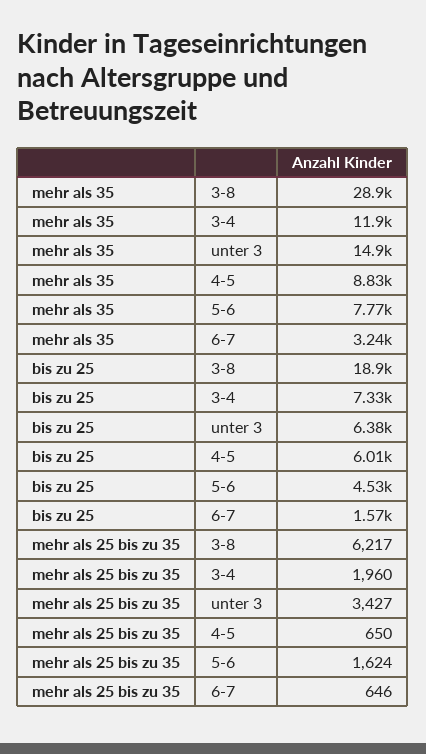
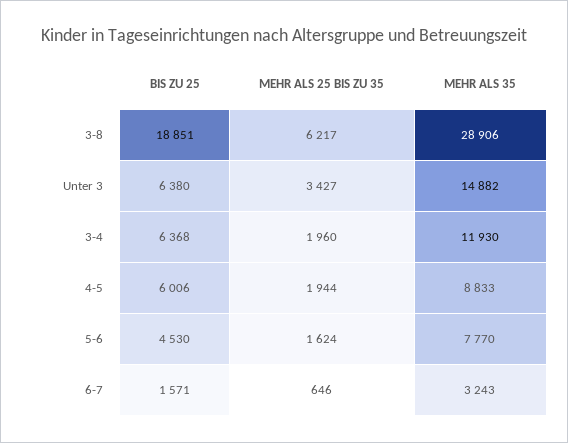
bis zu 25, 3-4: 7330 -> 6368
mehr als 25 bis zu 35, 4-5: 650 -> 1944

